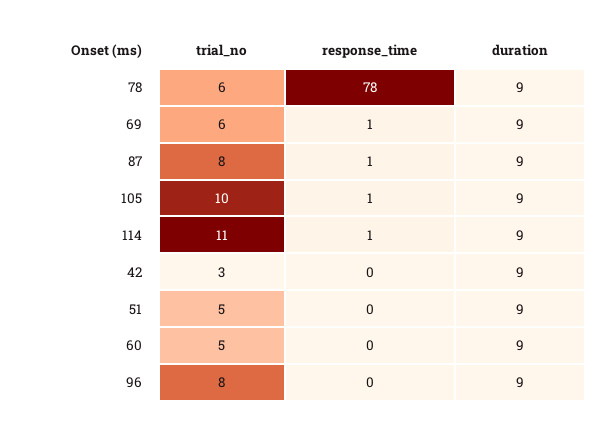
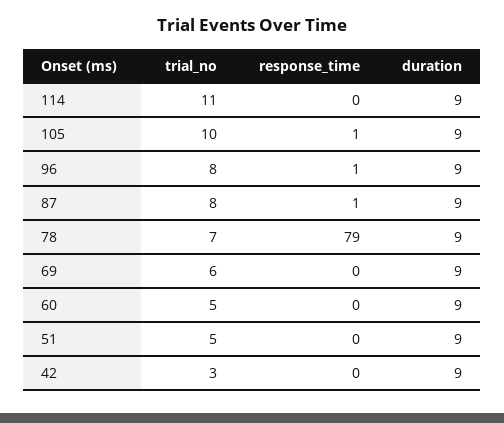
trial_no, 78: 6 -> 7
response_time, 78: 78 -> 79
response_time, 69: 1 -> 0
response_time, 114: 1 -> 0
response_time, 96: 0 -> 1

